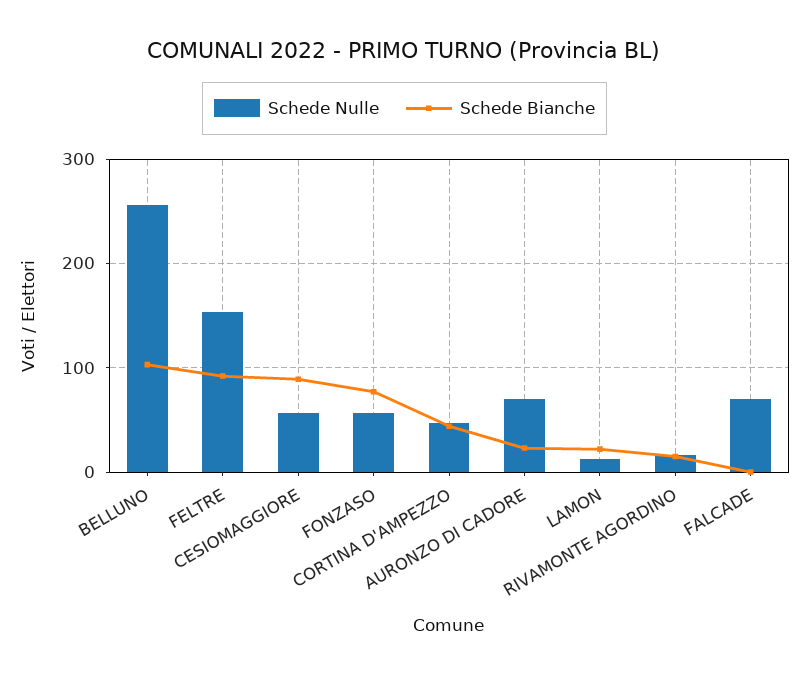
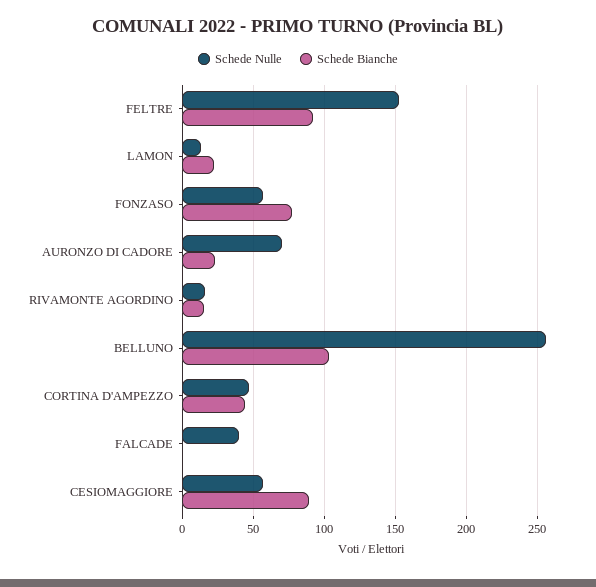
Schede Nulle, FALCADE: 70 -> 40

